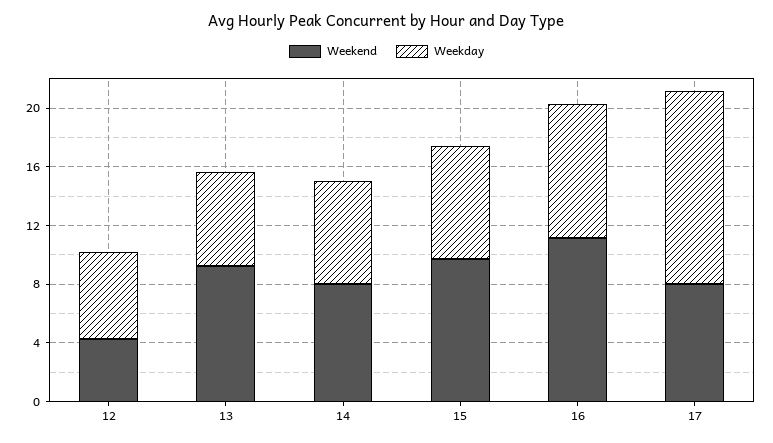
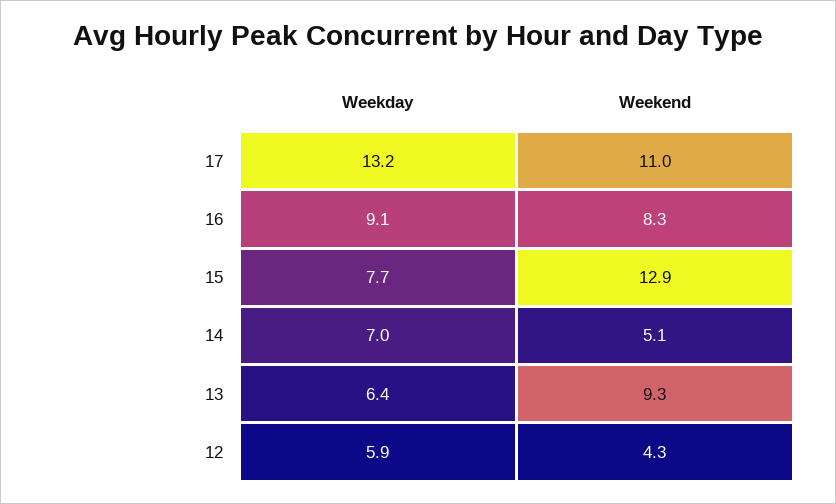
Weekend, 14: 8 -> 5.1
Weekend, 15: 10 -> 12.9
Weekend, 16: 11 -> 8.3
Weekend, 17: 8 -> 11

